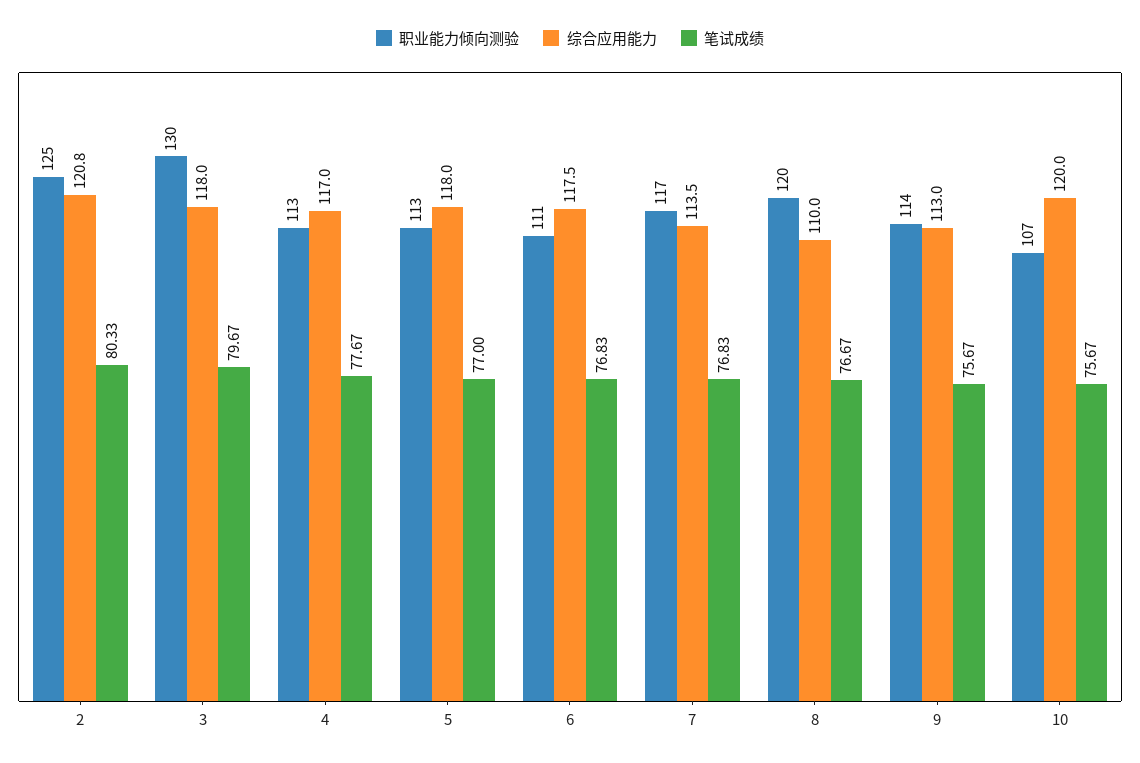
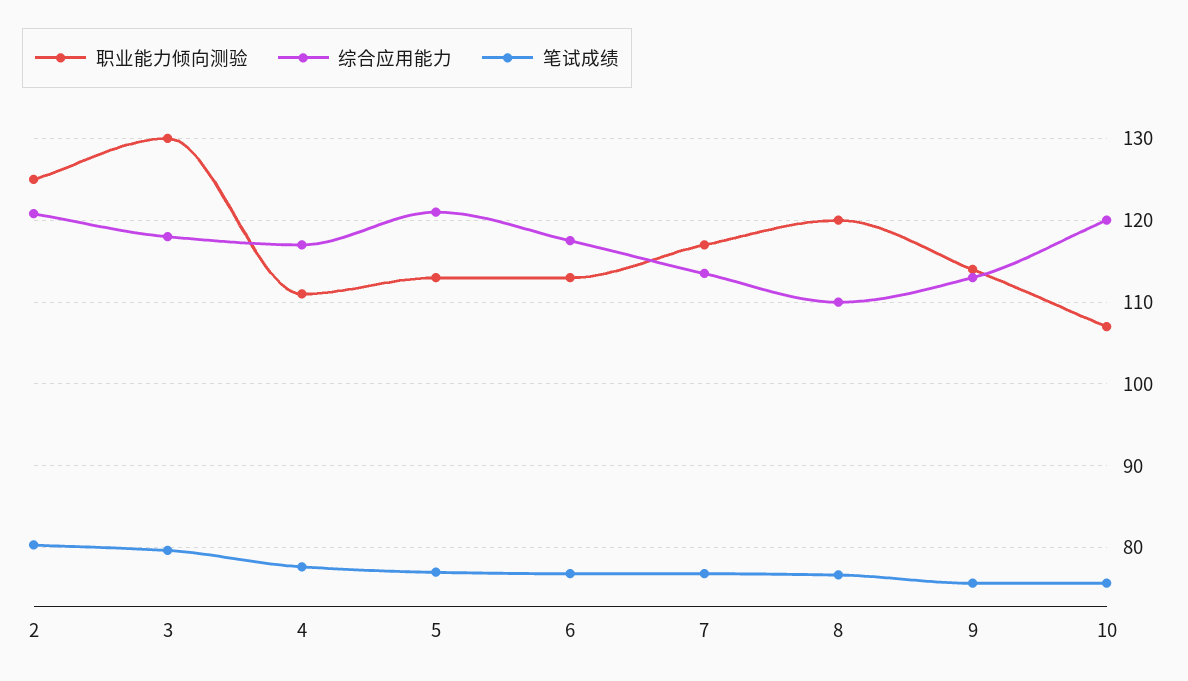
职业能力倾向测验, 4: 113 -> 111
综合应用能力, 5: 118 -> 121
职业能力倾向测验, 6: 111 -> 113

